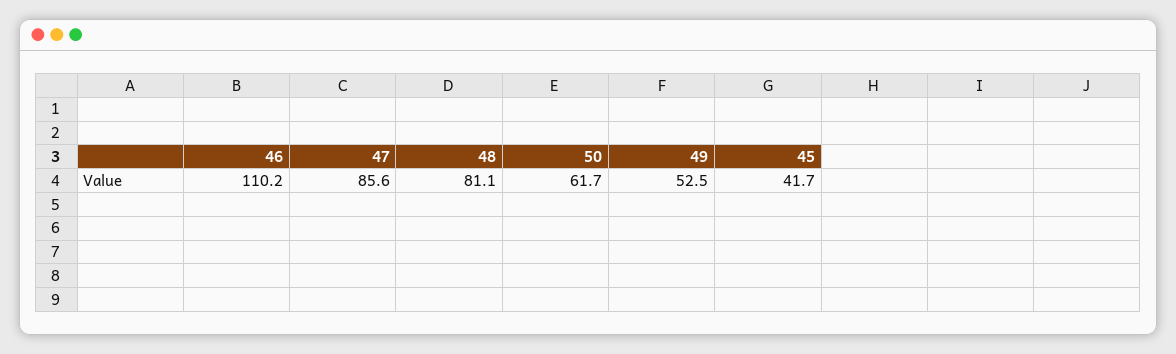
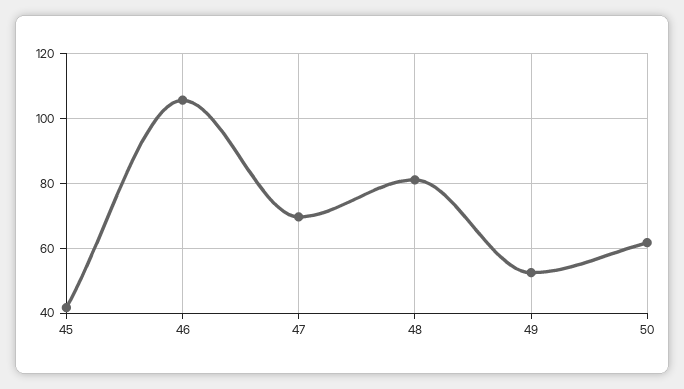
46: 110.2 -> 106
47: 85.6 -> 70

